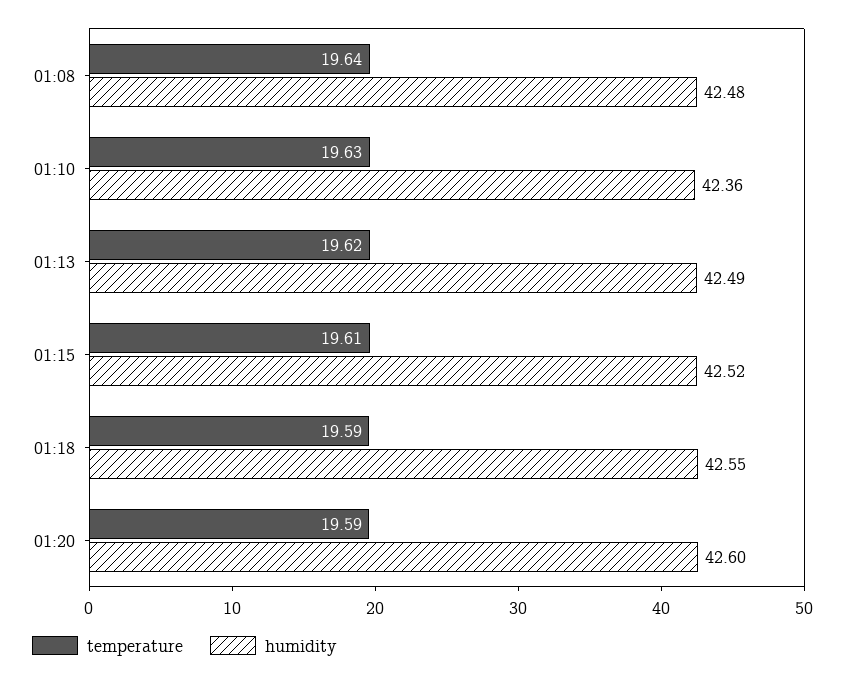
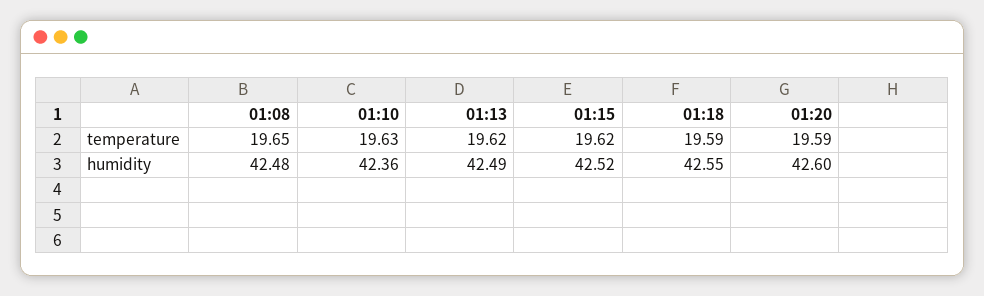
temperature, 01:08: 19.64 -> 19.65
temperature, 01:15: 19.61 -> 19.62

